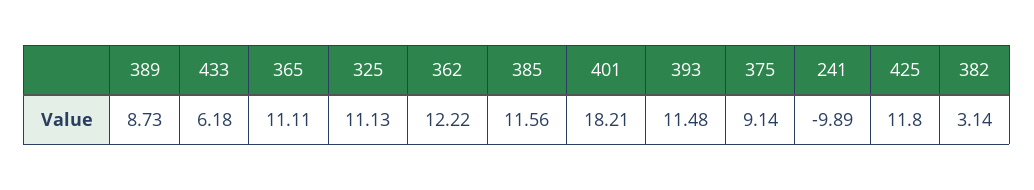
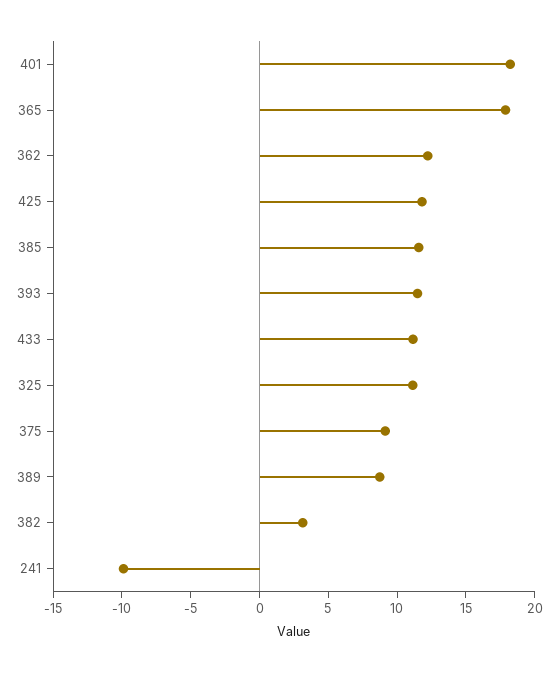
433: 6.18 -> 11
365: 11.11 -> 18

